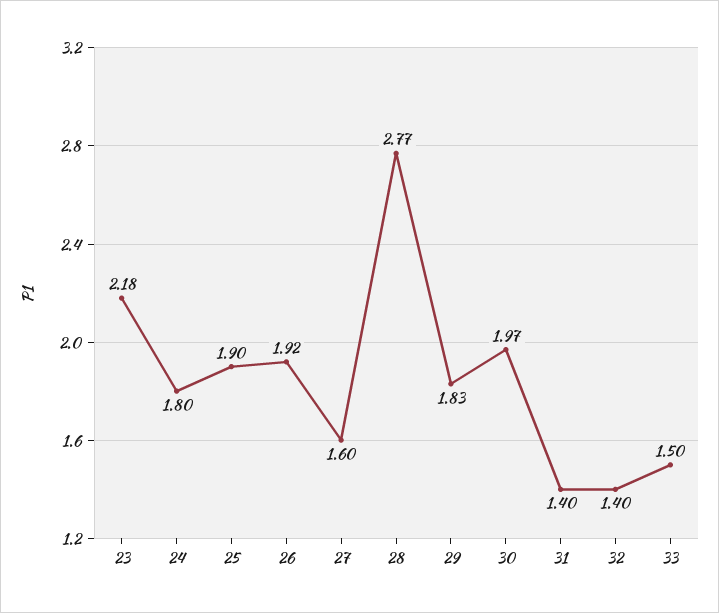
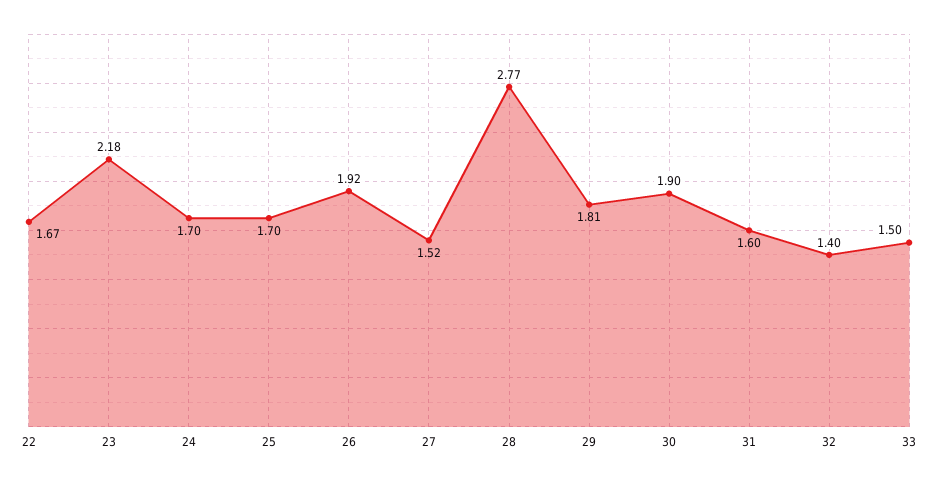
24: 1.8 -> 1.7
25: 1.9 -> 1.7
27: 1.6 -> 1.52
29: 1.83 -> 1.81
30: 1.97 -> 1.9
31: 1.4 -> 1.6
22: none -> 1.67

